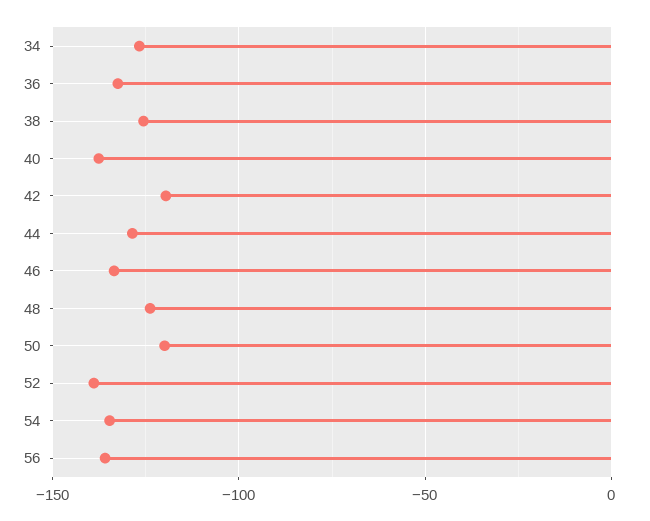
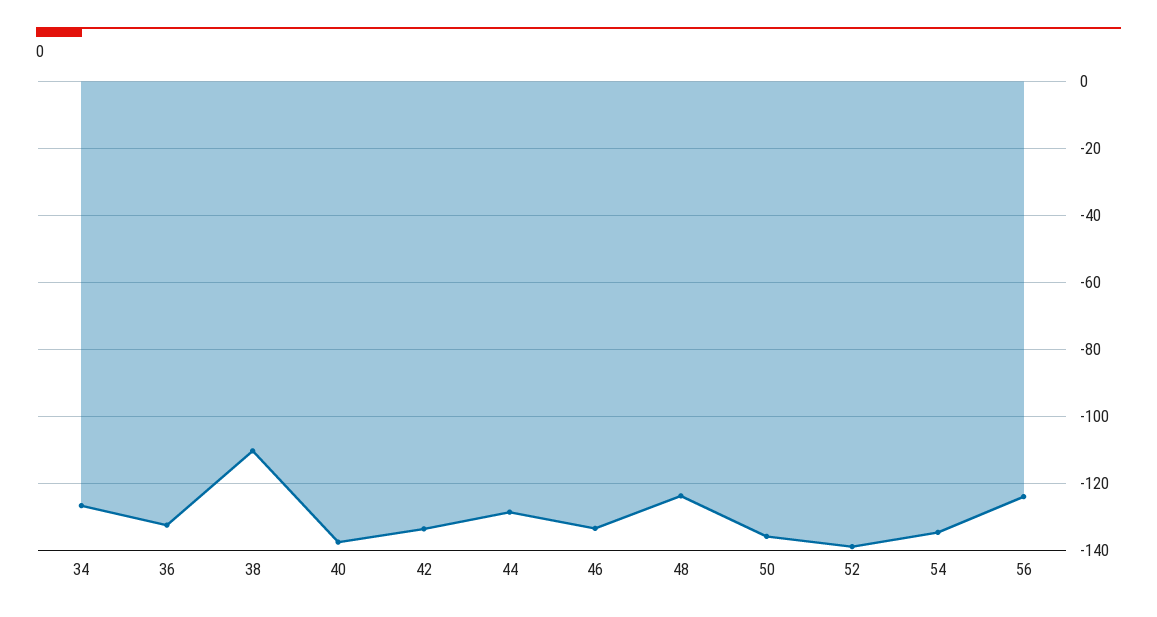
38: -125 -> -110
42: -120 -> -134
50: -120 -> -136
56: -135 -> -124

